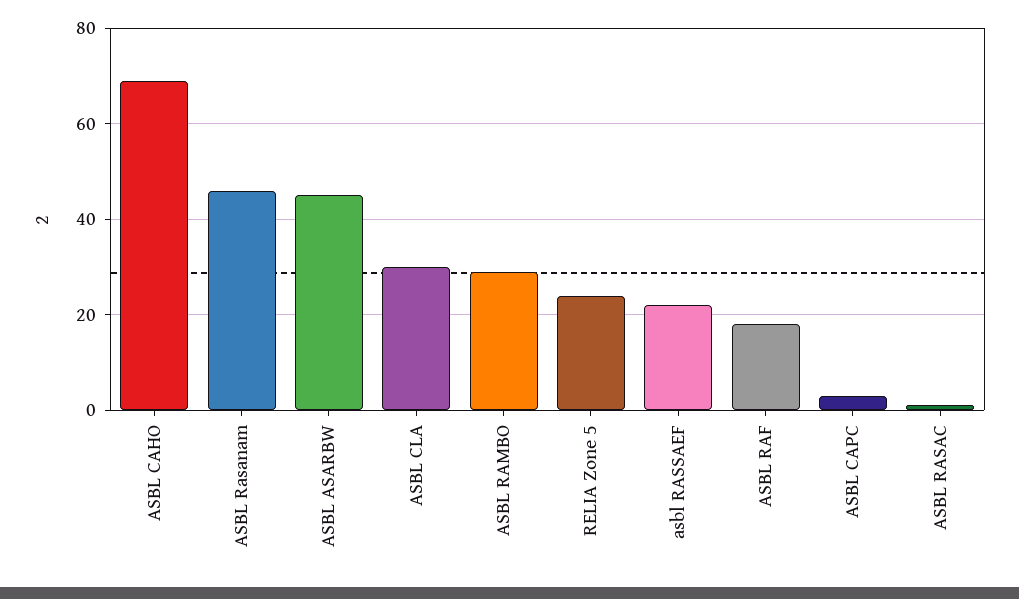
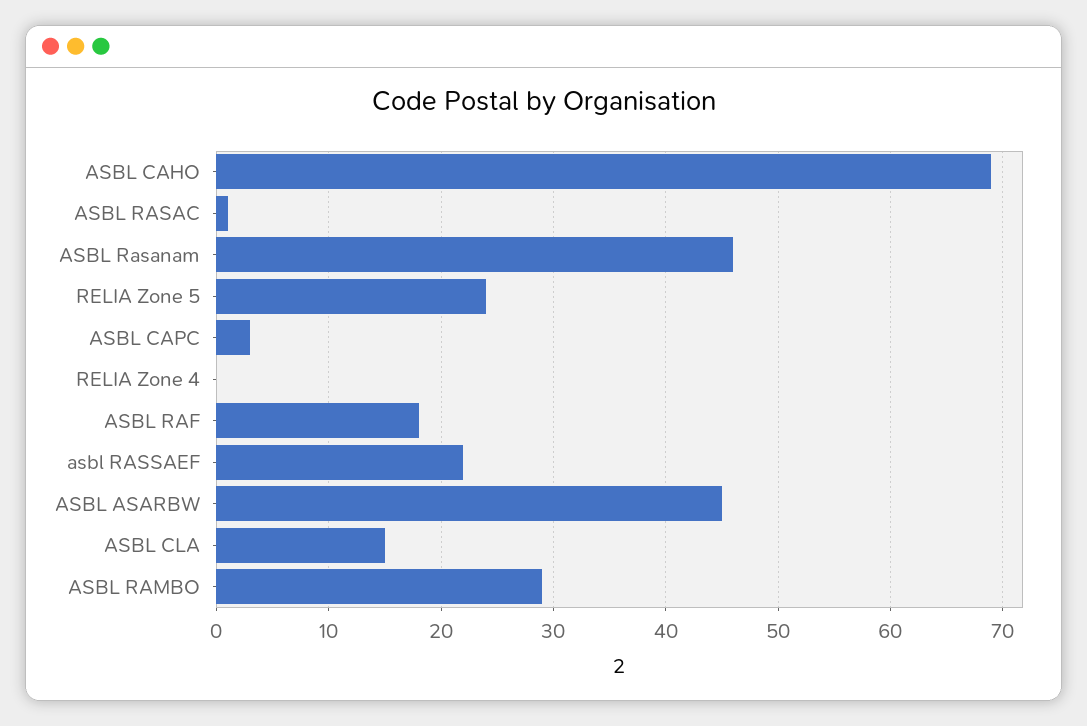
ASBL CLA: 30 -> 15
RELIA Zone 4: none -> 0

